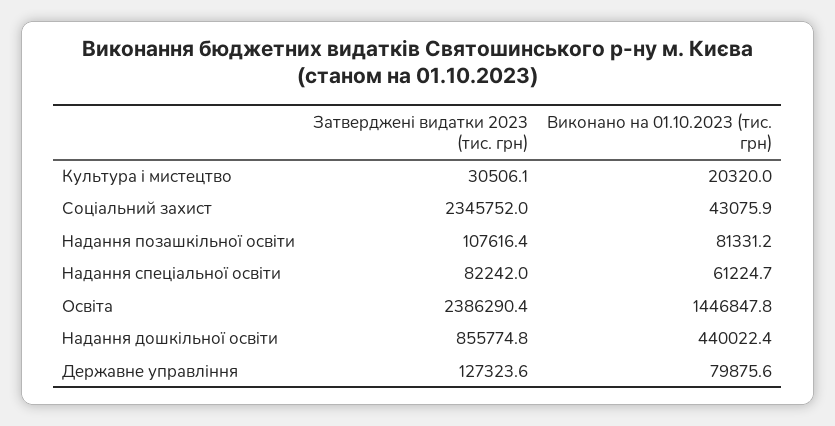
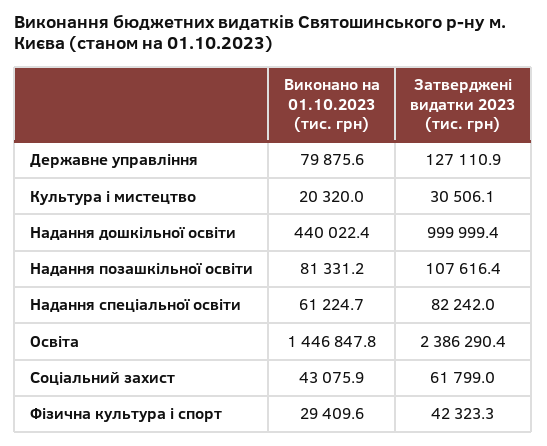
Затверджені видатки 2023 (тис. грн), Соціальний захист: 2345752 -> 61799
Затверджені видатки 2023 (тис. грн), Надання дошкiльної освiти: 855774.8 -> 999999.4
Затверджені видатки 2023 (тис. грн), Державне управління: 127323.6 -> 127110.9
Виконано на 01.10.2023 (тис. грн), Фізична культура і спорт: none -> 29409.6
Затверджені видатки 2023 (тис. грн), Фізична культура і спорт: none -> 42323.3

